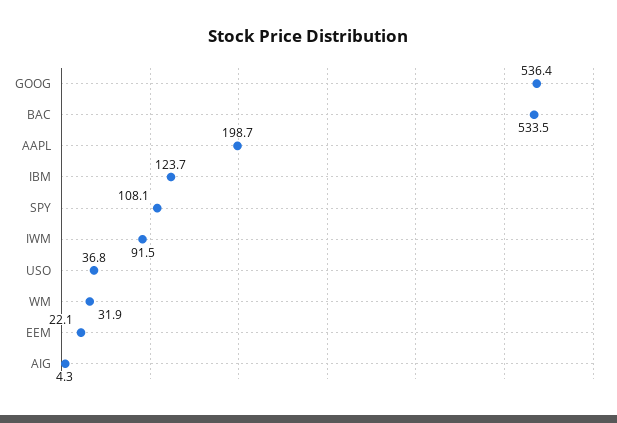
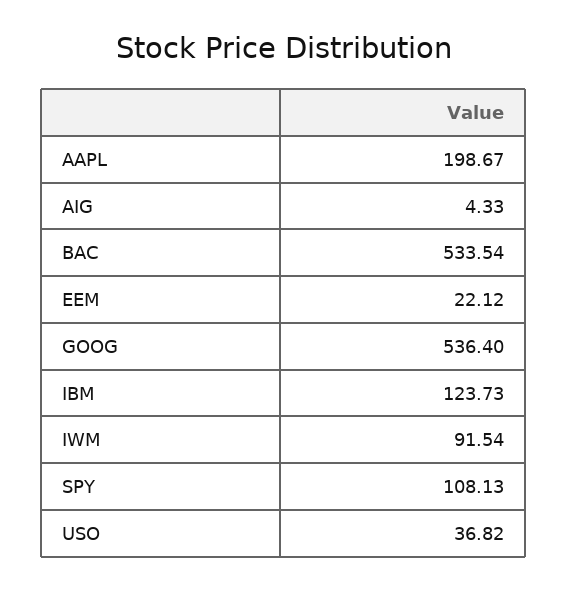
WM: 31.9 -> none

